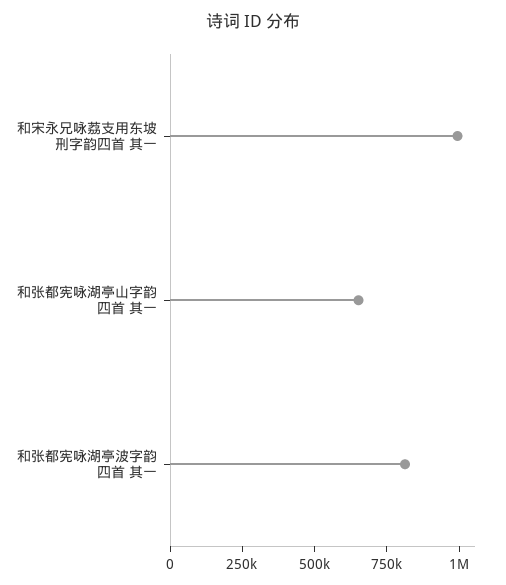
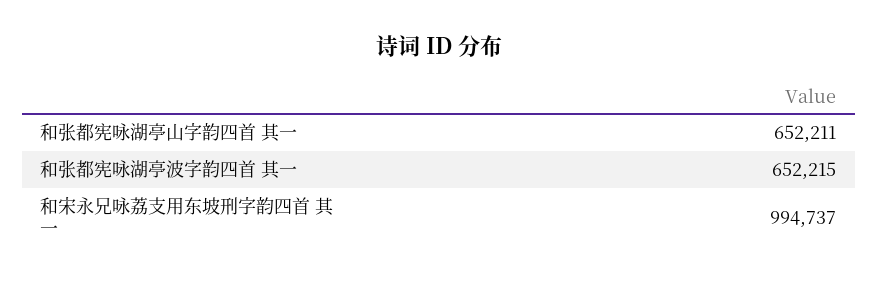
和张都宪咏湖亭波字韵四首 其一: 800000 -> 652215

